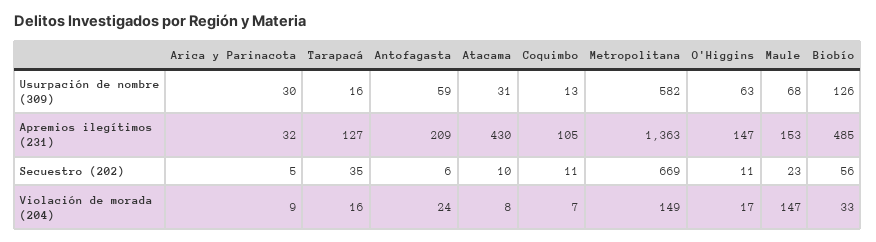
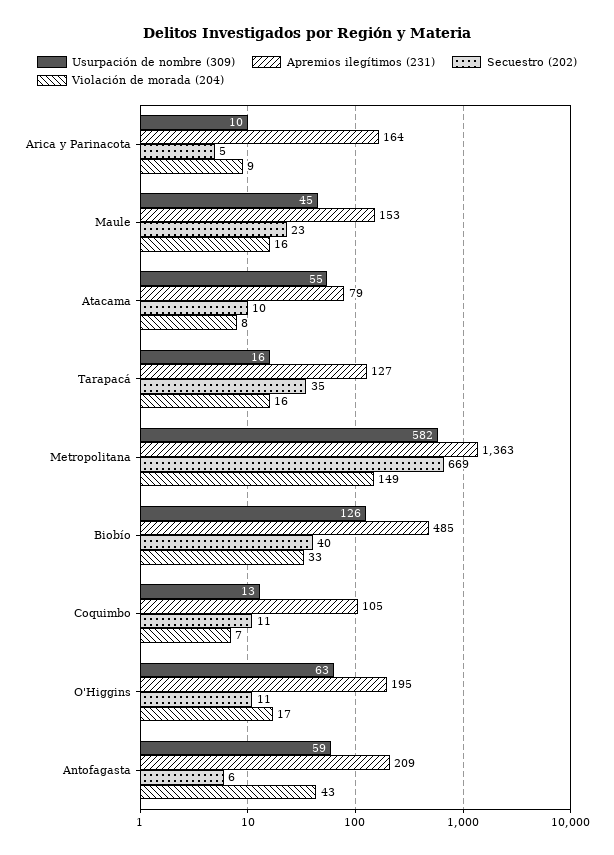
Usurpación de nombre (309), Arica y Parinacota: 30 -> 10
Usurpación de nombre (309), Atacama: 31 -> 55
Usurpación de nombre (309), Maule: 68 -> 45
Apremios ilegítimos (231), Arica y Parinacota: 32 -> 164
Apremios ilegítimos (231), Atacama: 430 -> 79
Apremios ilegítimos (231), O'Higgins: 147 -> 195
Secuestro (202), Biobío: 56 -> 40
Violación de morada (204), Antofagasta: 24 -> 43
Violación de morada (204), Maule: 147 -> 16

